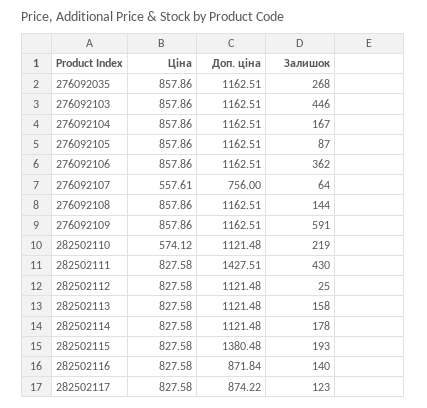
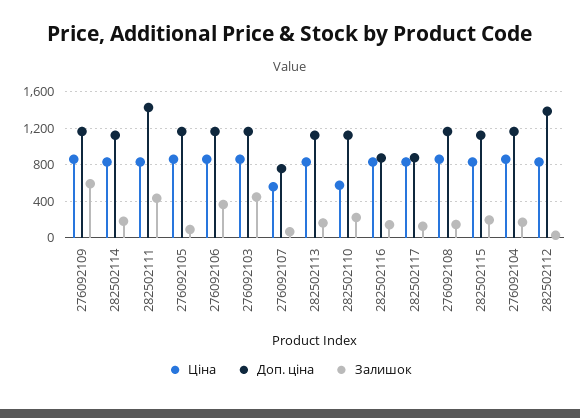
Ціна, 276092035: 857.86 -> none
Доп. ціна, 276092035: 1162.51 -> none
Залишок, 276092035: 268 -> none
Доп. ціна, 282502112: 1121.48 -> 1400
Доп. ціна, 282502115: 1380.48 -> 1100

